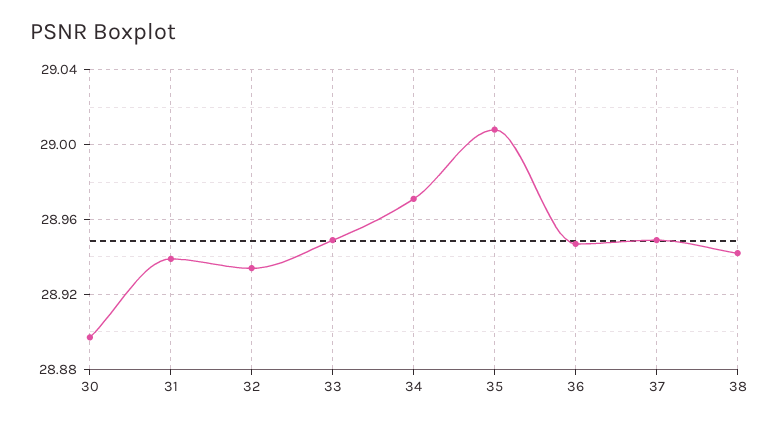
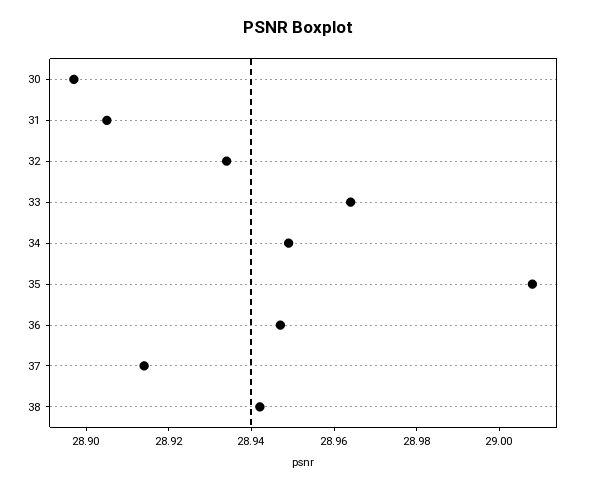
31: 28.94 -> 28.905
33: 28.95 -> 28.965
34: 28.97 -> 28.95
37: 28.95 -> 28.915

